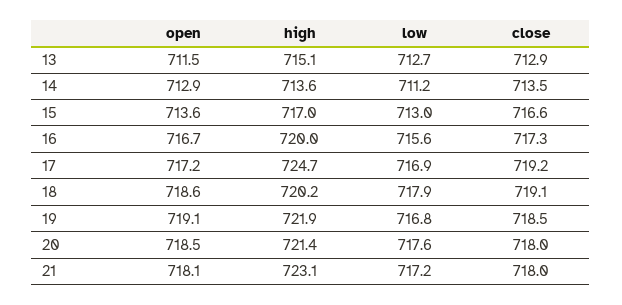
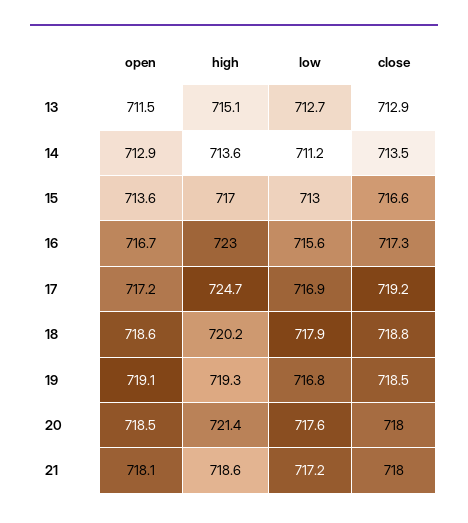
high, 16: 720 -> 723
close, 18: 719.1 -> 718.8
high, 19: 721.9 -> 719.3
high, 21: 723.1 -> 718.6

